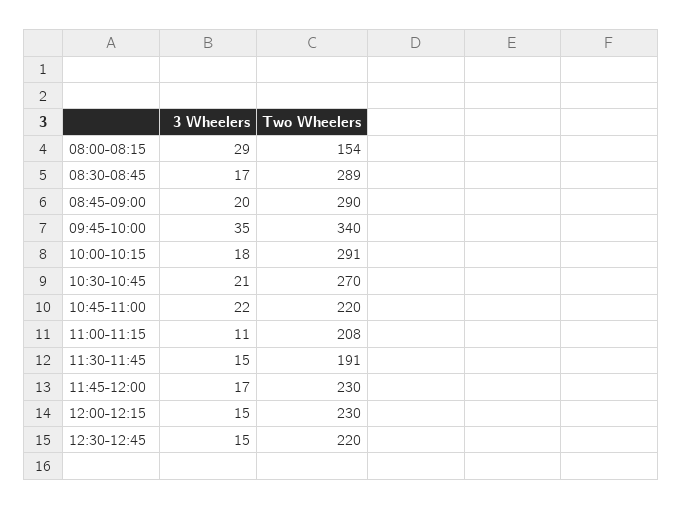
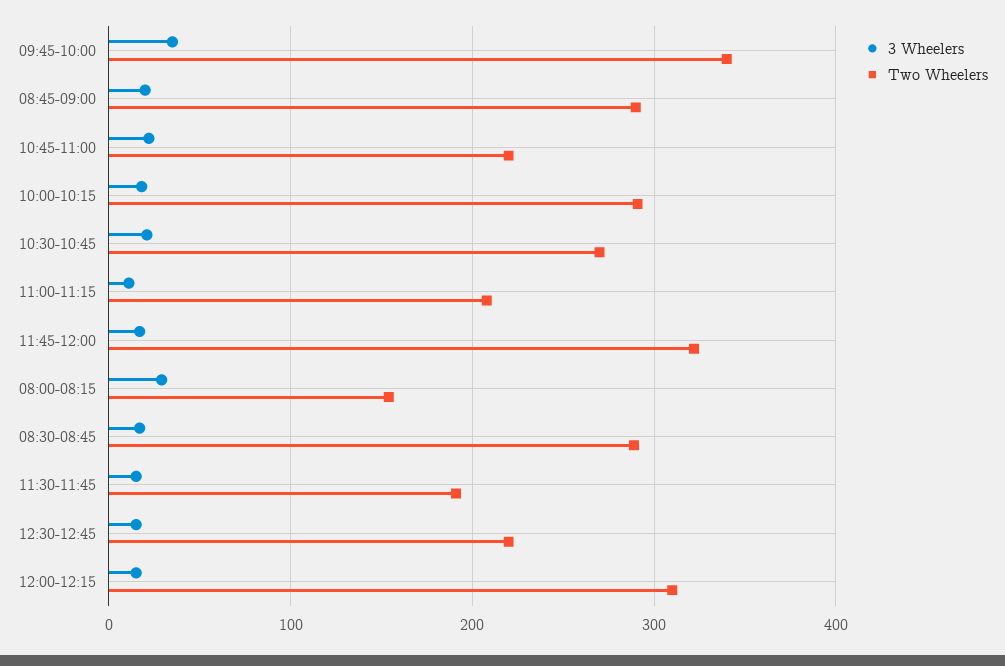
Two Wheelers, 11:45-12:00: 230 -> 320
Two Wheelers, 12:00-12:15: 230 -> 310

